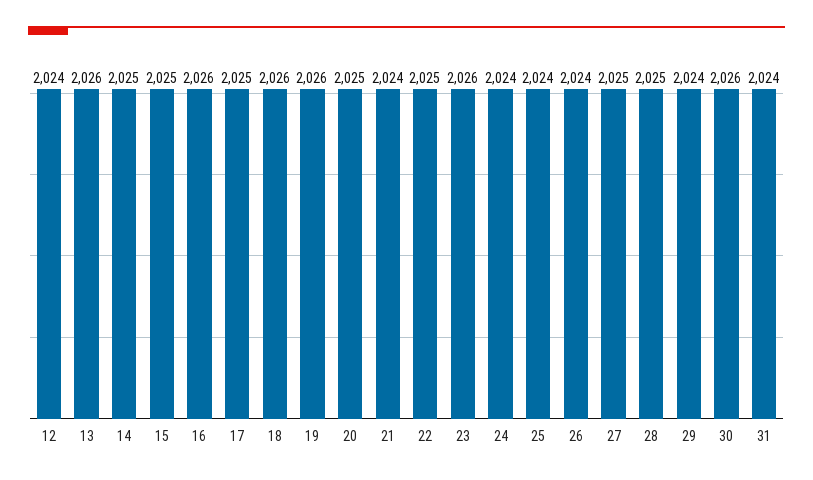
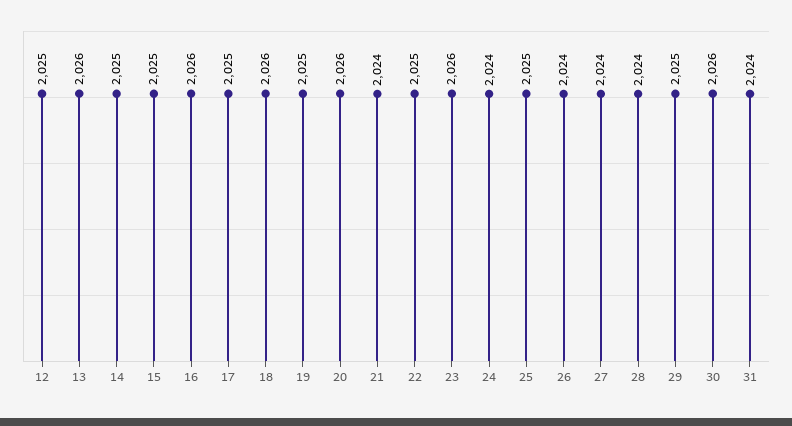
12: 2024 -> 2025
19: 2026 -> 2025
20: 2025 -> 2026
25: 2024 -> 2025
27: 2025 -> 2024
28: 2025 -> 2024
29: 2024 -> 2025

